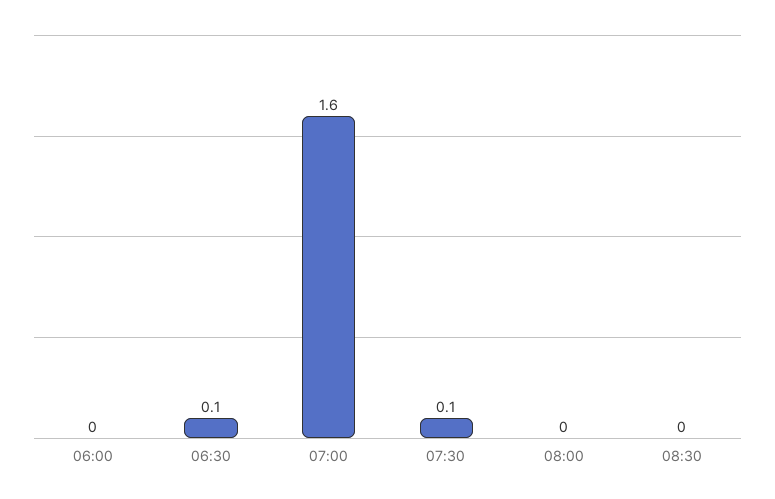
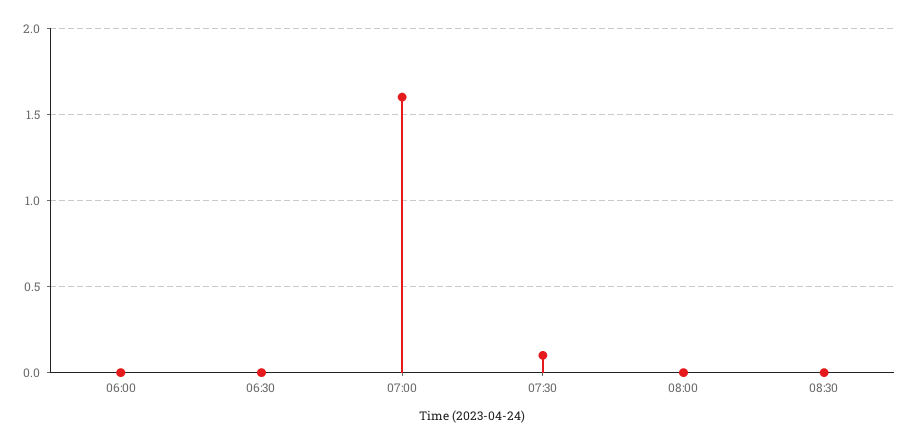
06:30: 0.1 -> 0

